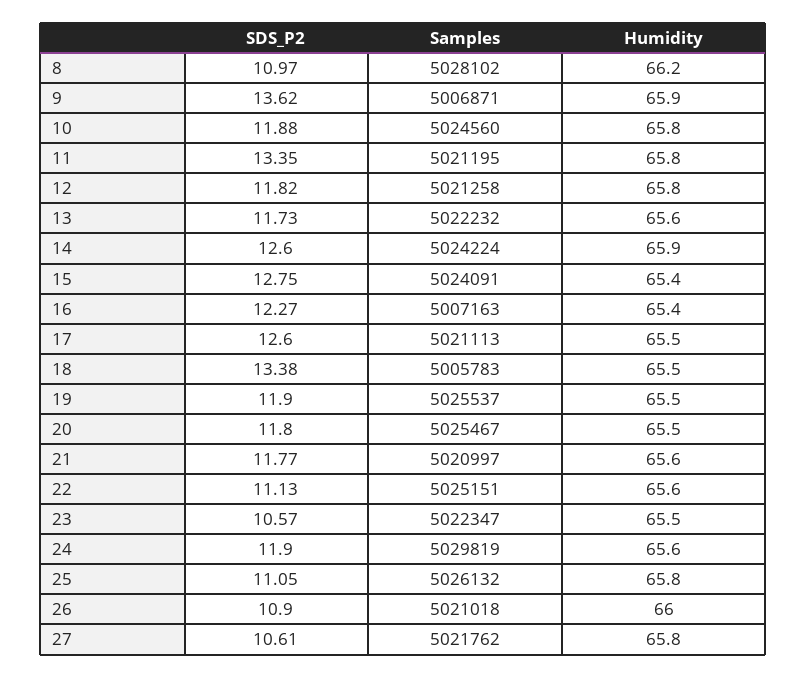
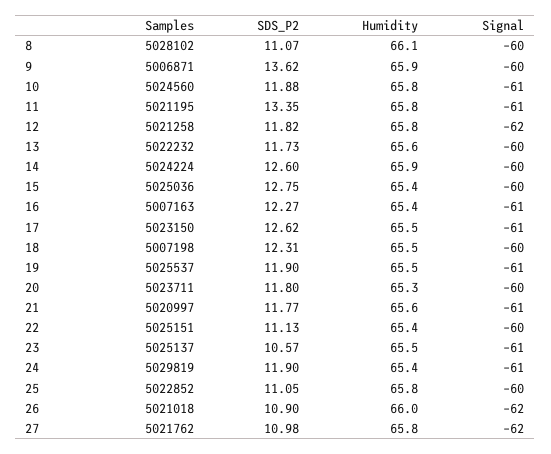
SDS_P2, 8: 10.97 -> 11.07
Humidity, 8: 66.2 -> 66.1
Samples, 15: 5024091 -> 5025036
SDS_P2, 17: 12.6 -> 12.62
Samples, 17: 5021113 -> 5023150
SDS_P2, 18: 13.38 -> 12.31
Samples, 18: 5005783 -> 5007198
Samples, 20: 5025467 -> 5023711
Humidity, 20: 65.5 -> 65.3
Humidity, 22: 65.6 -> 65.4
Samples, 23: 5022347 -> 5025137
Humidity, 24: 65.6 -> 65.4
Samples, 25: 5026132 -> 5022852
SDS_P2, 27: 10.61 -> 10.98
Signal, 8: none -> -60
Signal, 9: none -> -60
Signal, 10: none -> -61
Signal, 11: none -> -61
Signal, 12: none -> -62
Signal, 13: none -> -60
Signal, 14: none -> -60
Signal, 15: none -> -60
Signal, 16: none -> -61
Signal, 17: none -> -61
Signal, 18: none -> -60
Signal, 19: none -> -61
Signal, 20: none -> -60
Signal, 21: none -> -61
Signal, 22: none -> -60
Signal, 23: none -> -61
Signal, 24: none -> -61
Signal, 25: none -> -60
Signal, 26: none -> -62
Signal, 27: none -> -62

